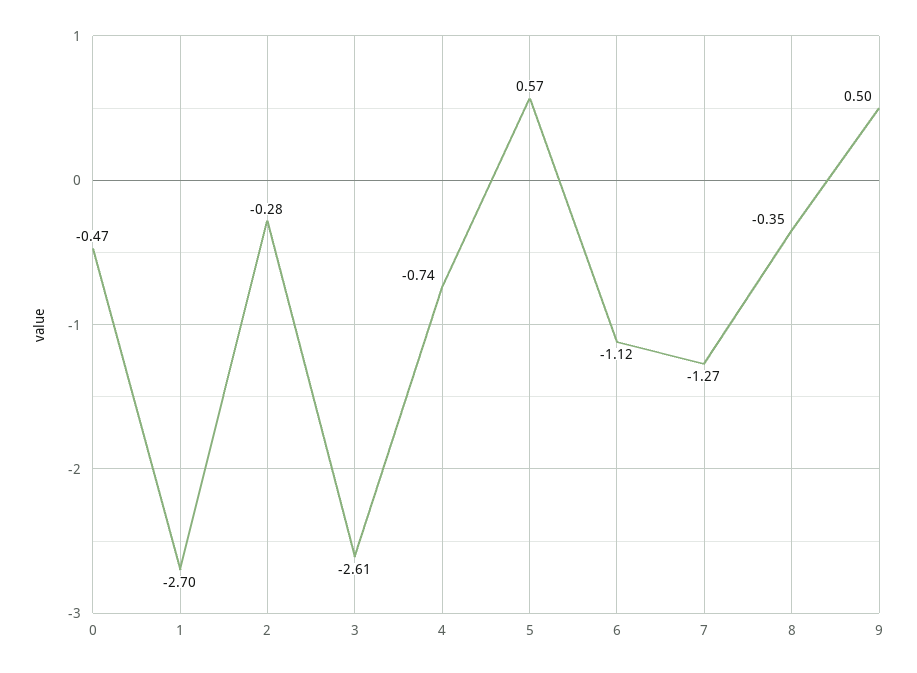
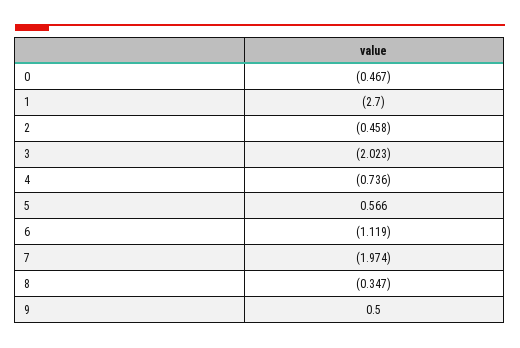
2: -0.28 -> -0.458
3: -2.61 -> -2.023
7: -1.27 -> -1.974

